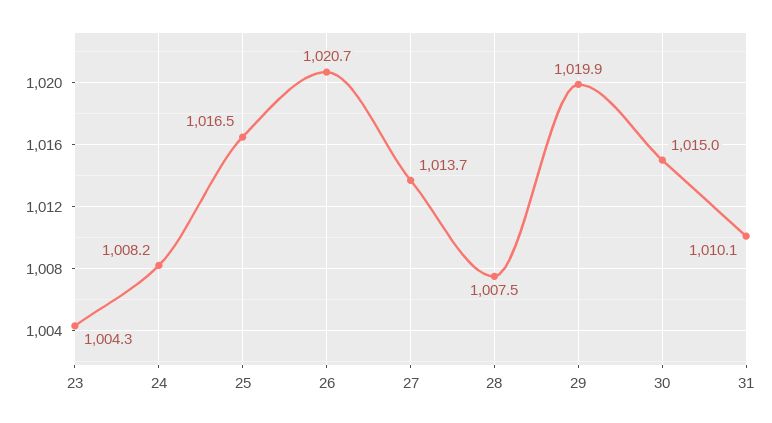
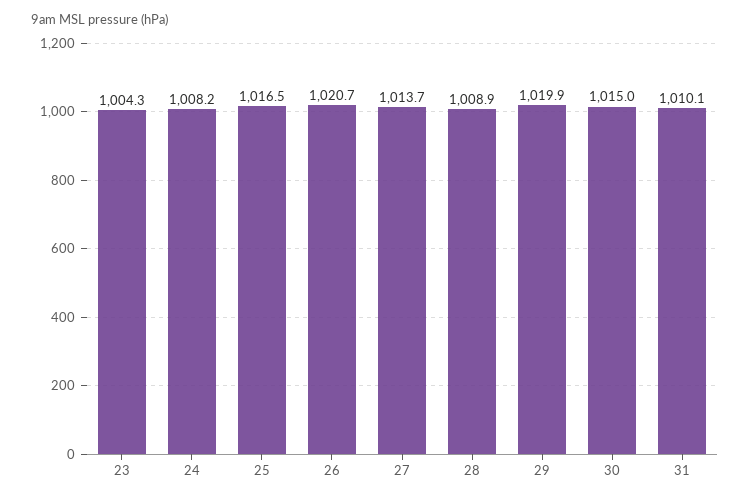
28: 1007.5 -> 1008.9

